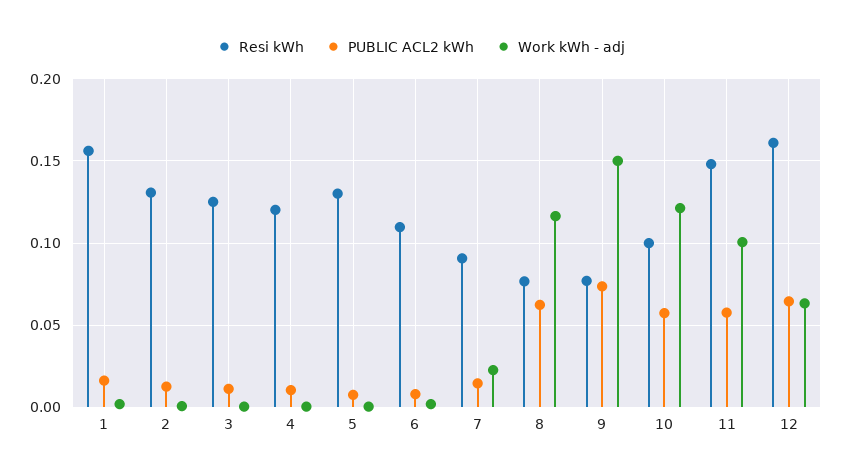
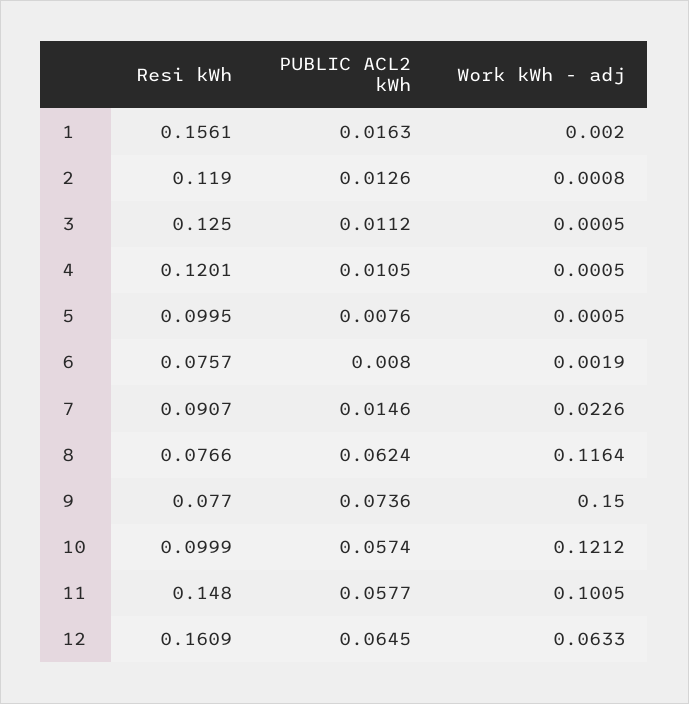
Resi kWh, 2: 0.13 -> 0.119
Resi kWh, 5: 0.13 -> 0.0995
Resi kWh, 6: 0.11 -> 0.0757

